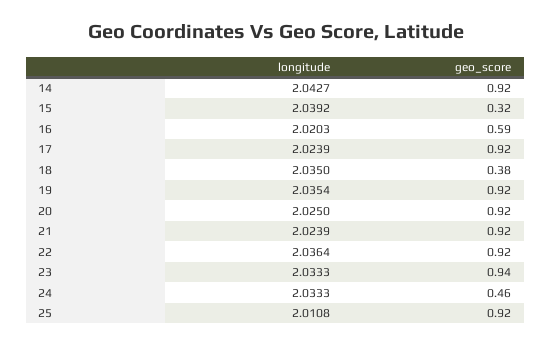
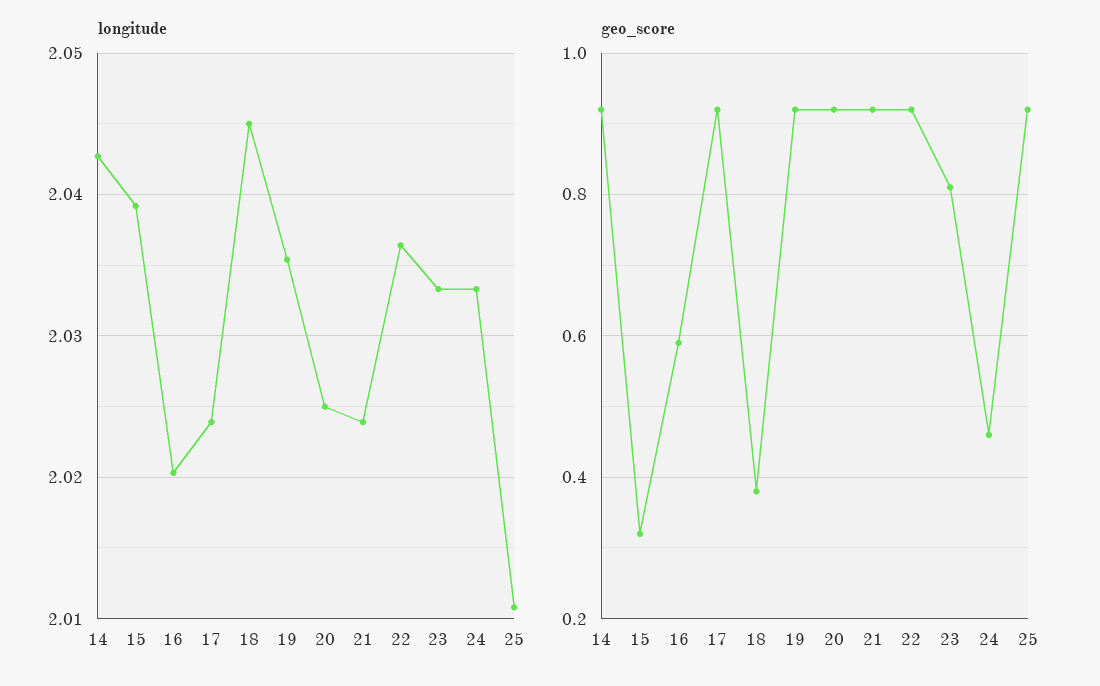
longitude, 18: 2.035 -> 2.045
geo_score, 23: 0.94 -> 0.8

